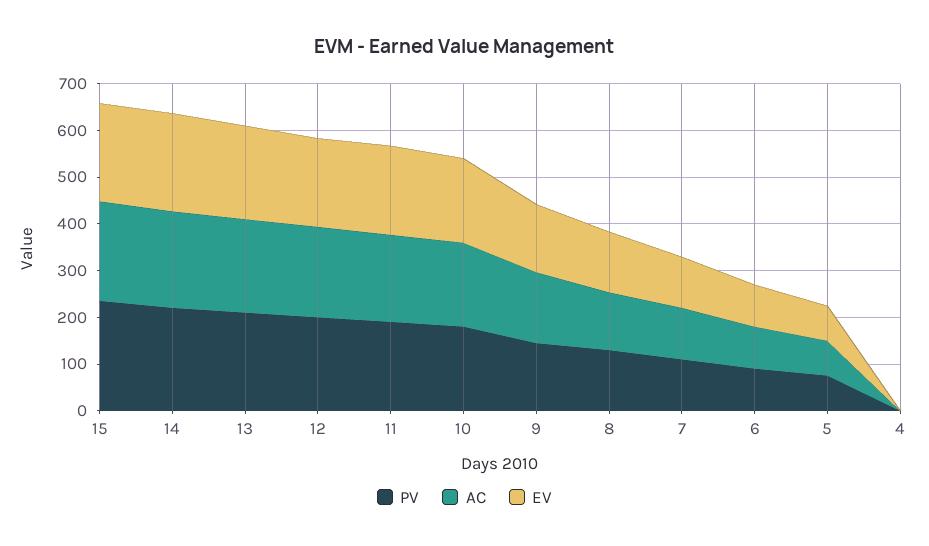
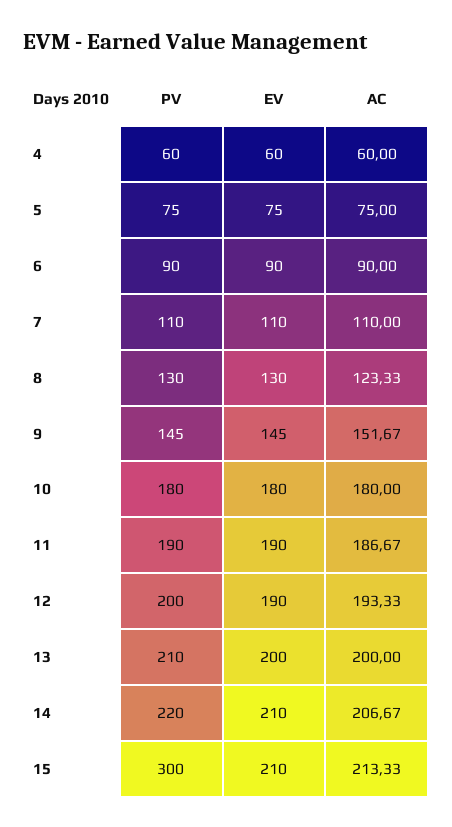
PV, 15: 240 -> 300
PV, 4: 0 -> 60
AC, 4: 0 -> 60
EV, 4: 0 -> 60

